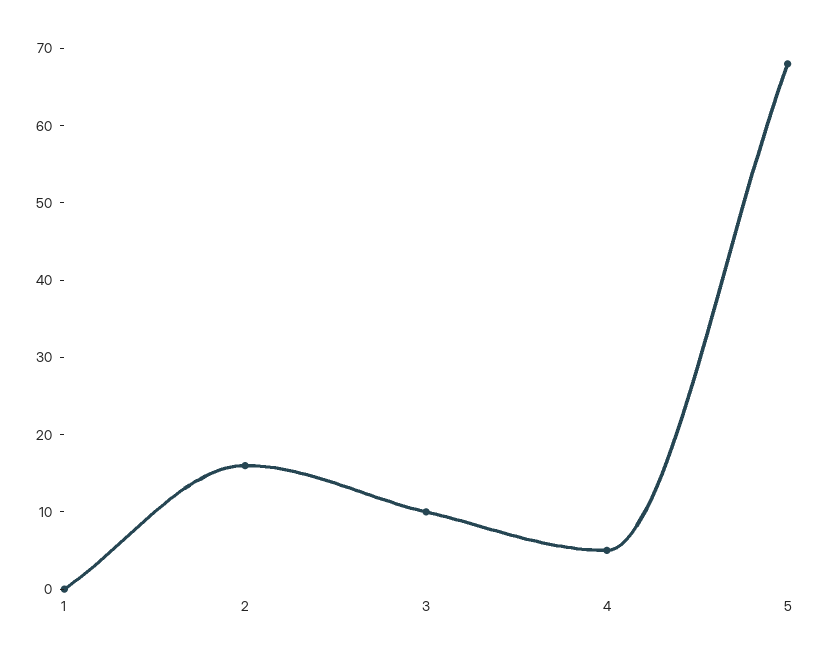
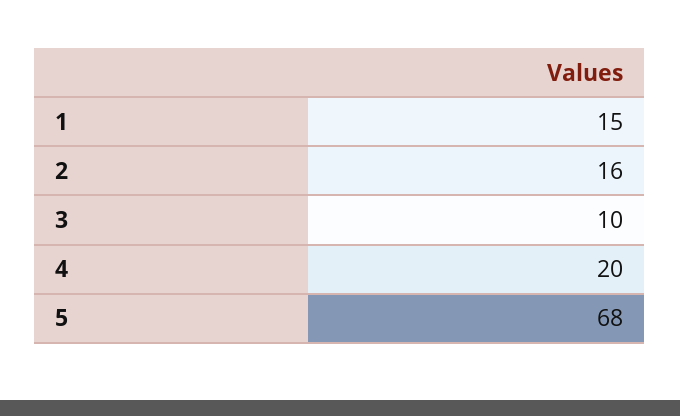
1: 0 -> 15
4: 5 -> 20

